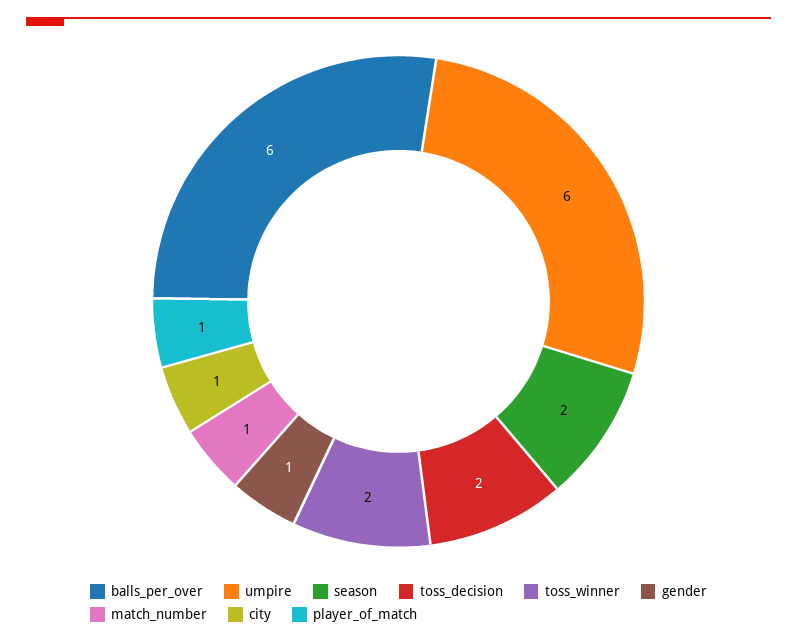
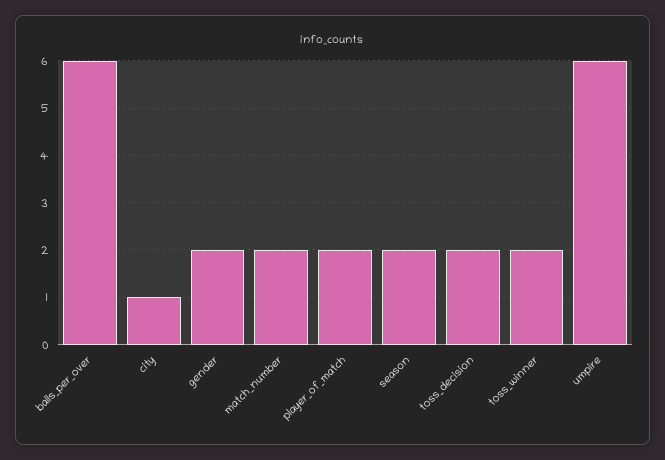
gender: 1 -> 2
match_number: 1 -> 2
player_of_match: 1 -> 2

